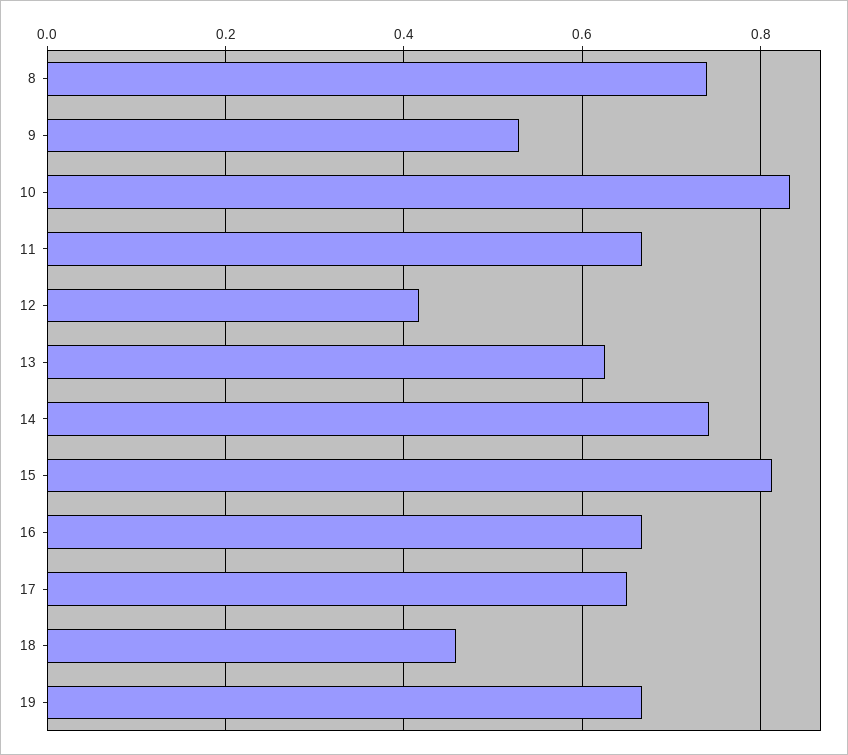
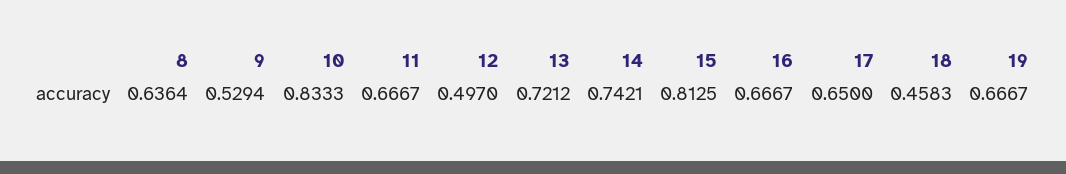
8: 0.74 -> 0.6364
12: 0.42 -> 0.497
13: 0.62 -> 0.7212

